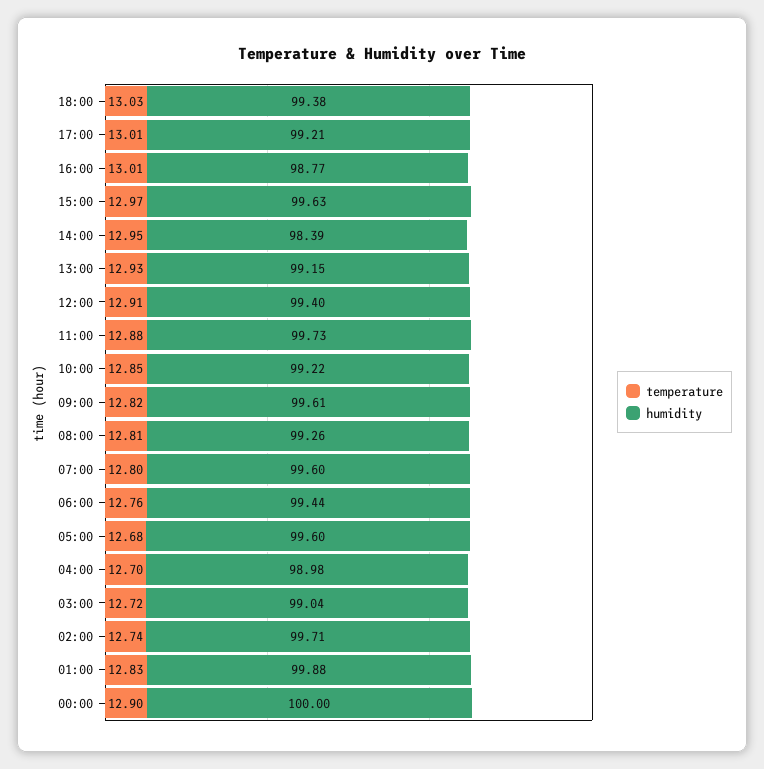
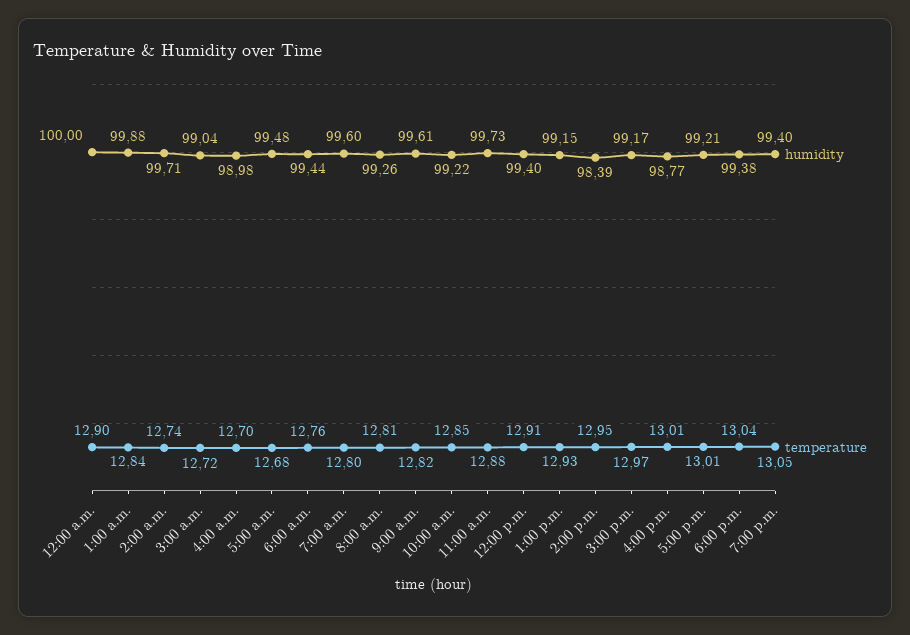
temperature, 18:00: 13.03 -> 13.04
humidity, 15:00: 99.63 -> 99.17
humidity, 05:00: 99.6 -> 99.48
temperature, 01:00: 12.83 -> 12.84
humidity, 7:00 p.m.: none -> 99.4
temperature, 7:00 p.m.: none -> 13.05

